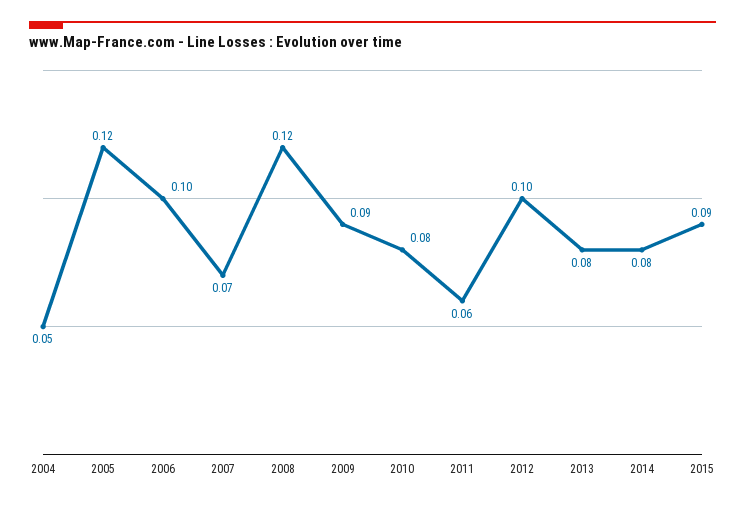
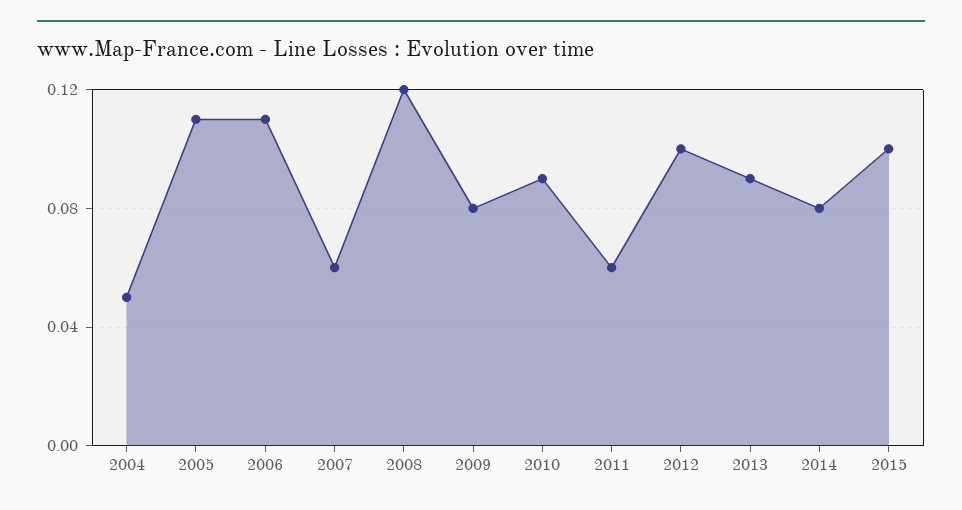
2005: 0.12 -> 0.11
2006: 0.1 -> 0.11
2007: 0.07 -> 0.06
2009: 0.09 -> 0.08
2010: 0.08 -> 0.09
2013: 0.08 -> 0.09
2015: 0.09 -> 0.1

